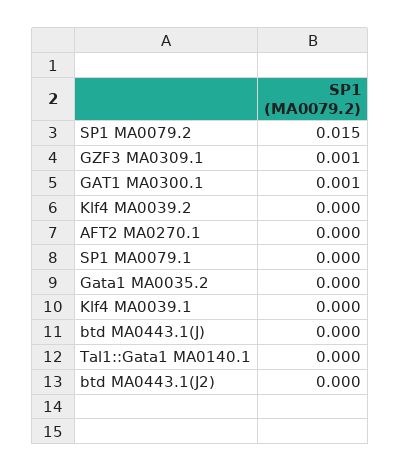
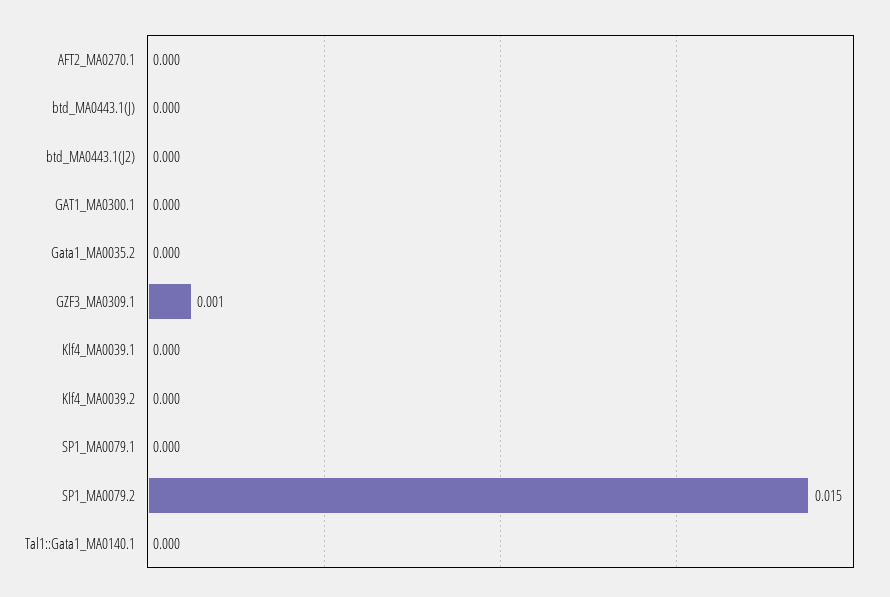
GAT1 MA0300.1: 0.001 -> 0

